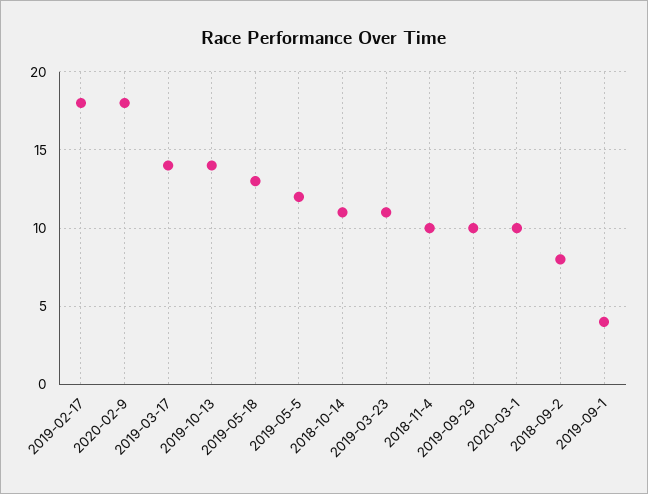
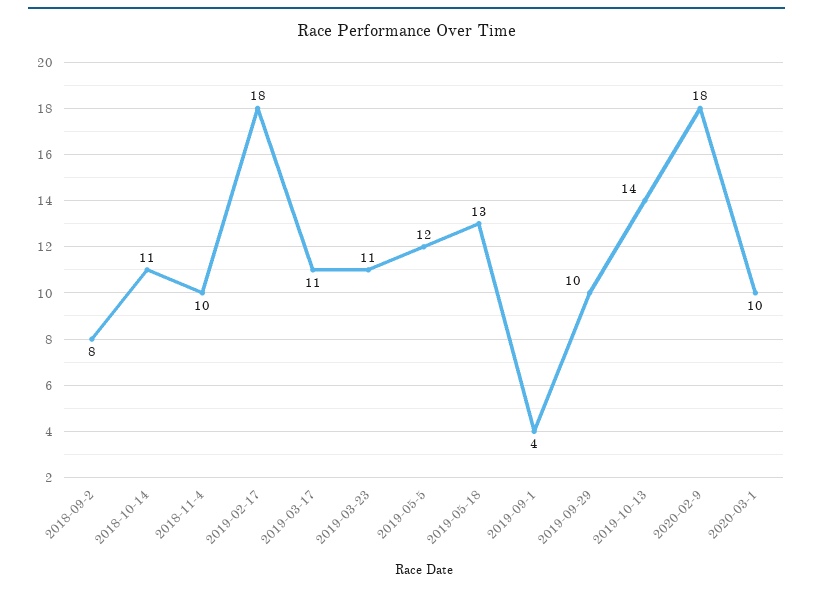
2019-03-17: 14 -> 11

